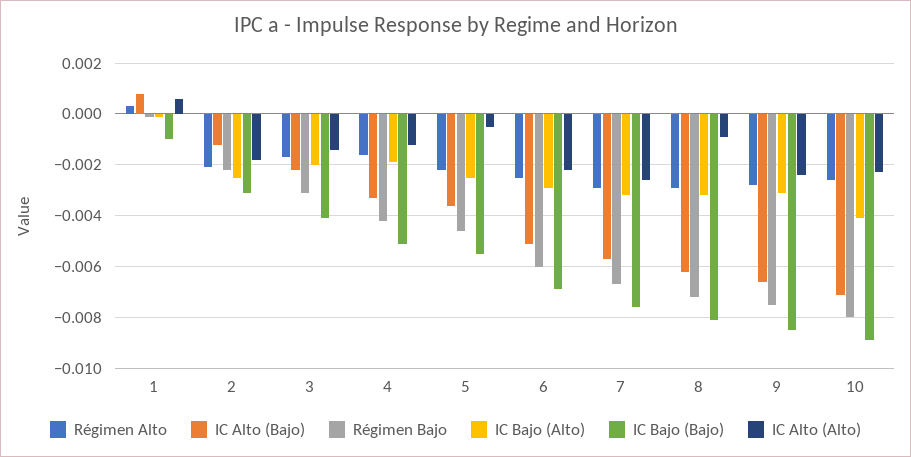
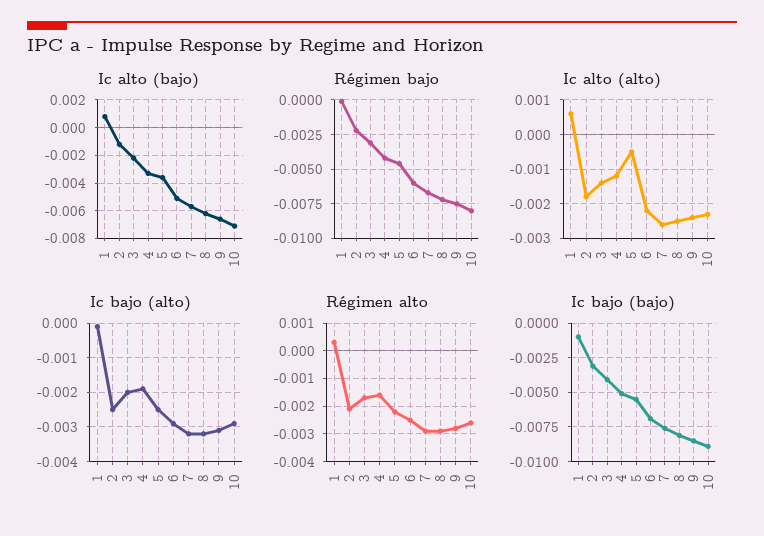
IC Alto (Alto), 8: -0.001 -> -0.0025
IC Bajo (Alto), 10: -0.004 -> -0.003

